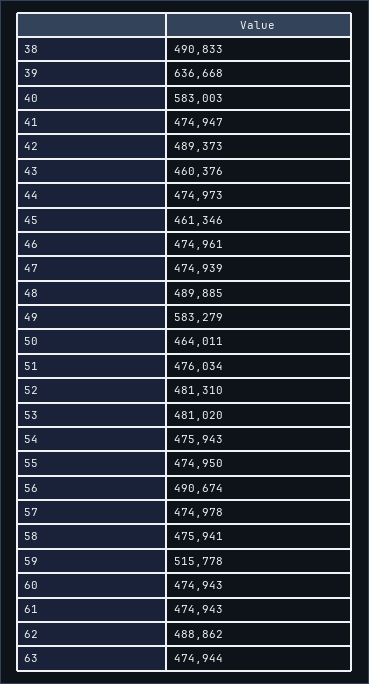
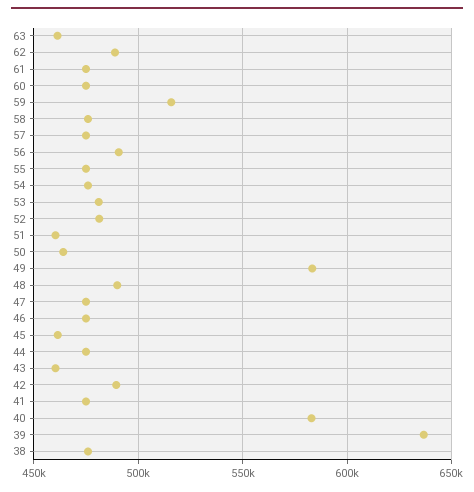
38: 490833 -> 475000
51: 476034 -> 460000
63: 474944 -> 460000

